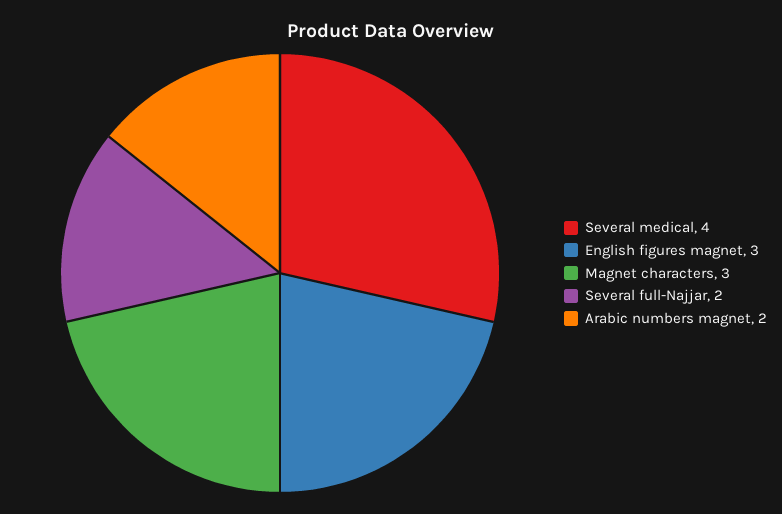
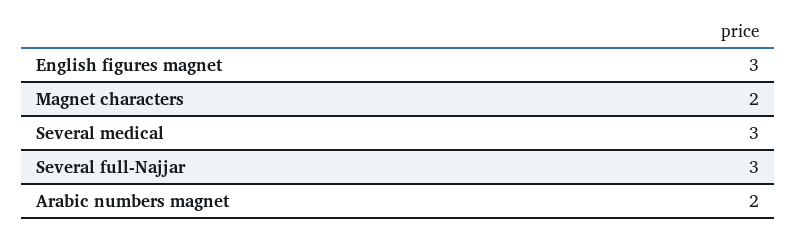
Several medical: 4 -> 3
Magnet characters: 3 -> 2
Several full-Najjar: 2 -> 3

